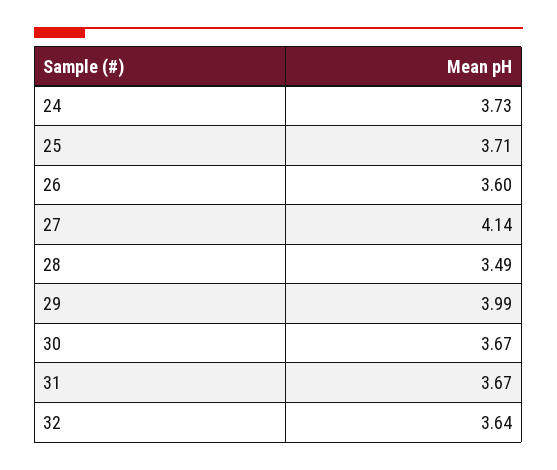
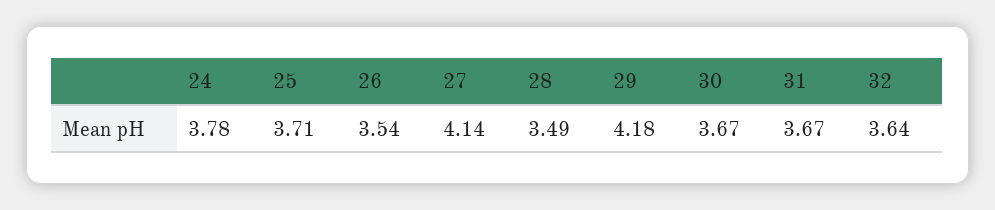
24: 3.73 -> 3.78
26: 3.6 -> 3.54
29: 3.99 -> 4.18

